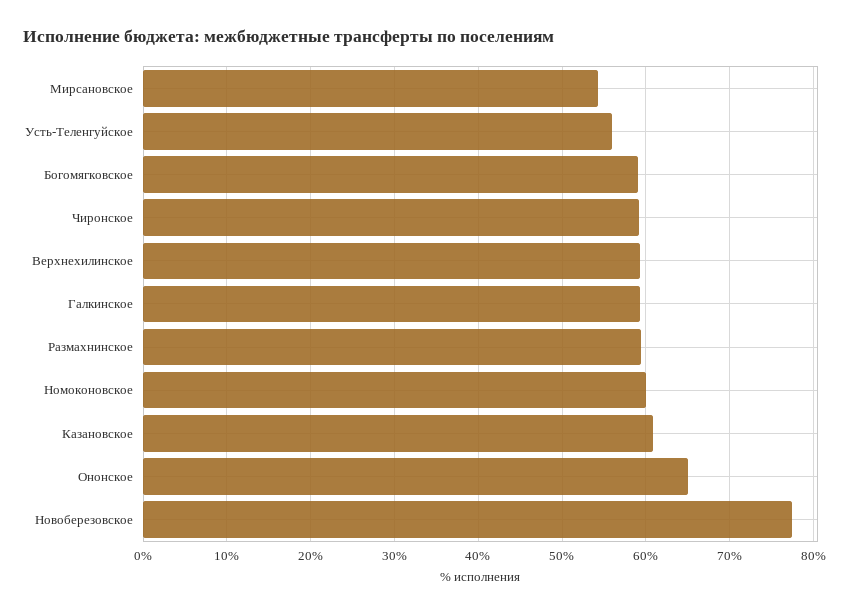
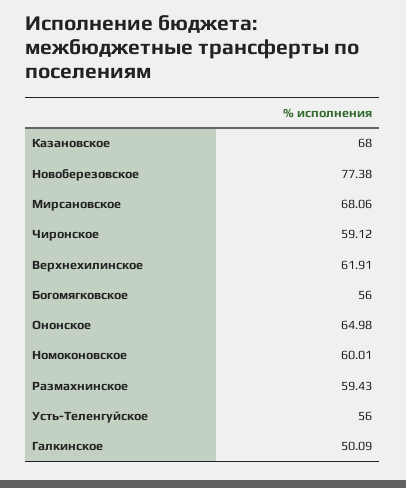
Мирсановское: 54 -> 68.06
Богомягковское: 59 -> 56
Верхнехилинское: 59 -> 61.91
Галкинское: 59 -> 50.09
Казановское: 61 -> 68

